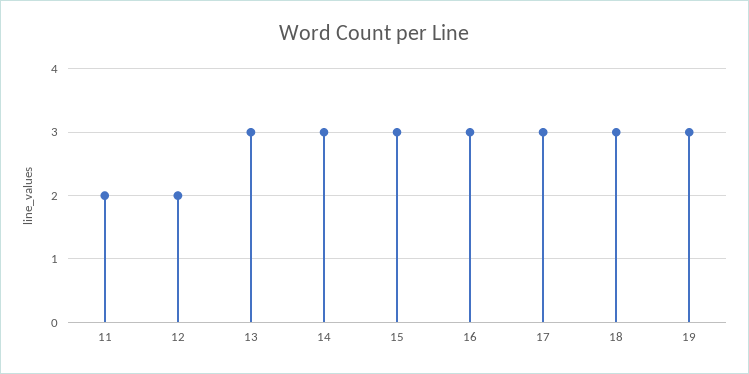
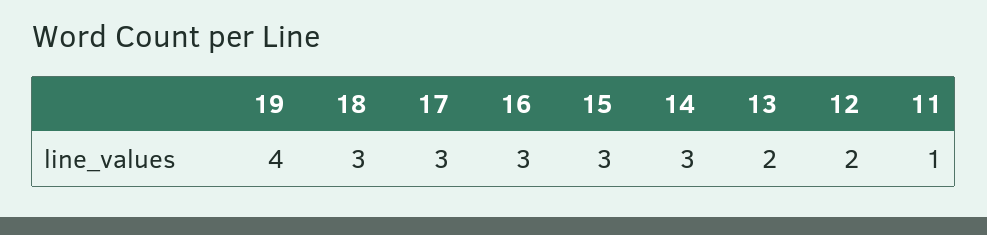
11: 2 -> 1
13: 3 -> 2
19: 3 -> 4

